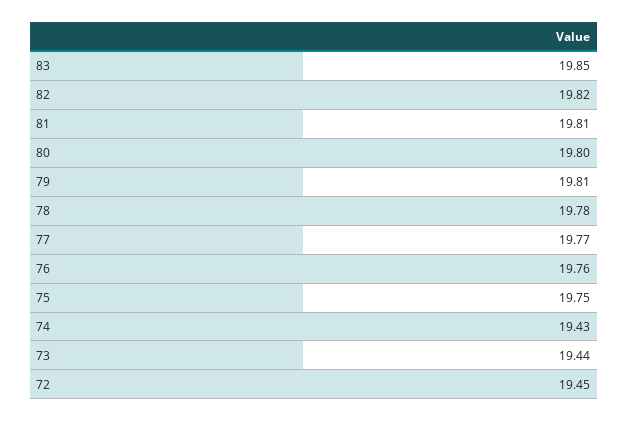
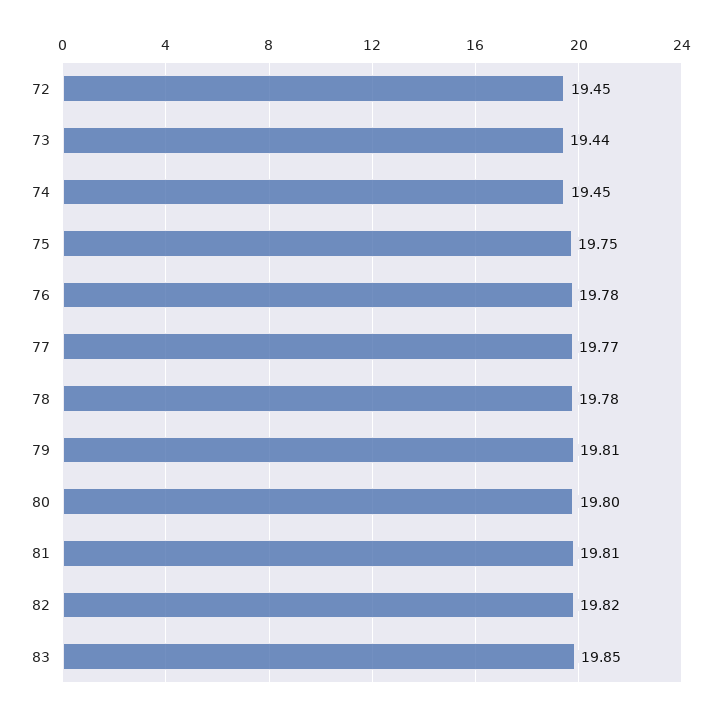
76: 19.76 -> 19.78
74: 19.43 -> 19.45

